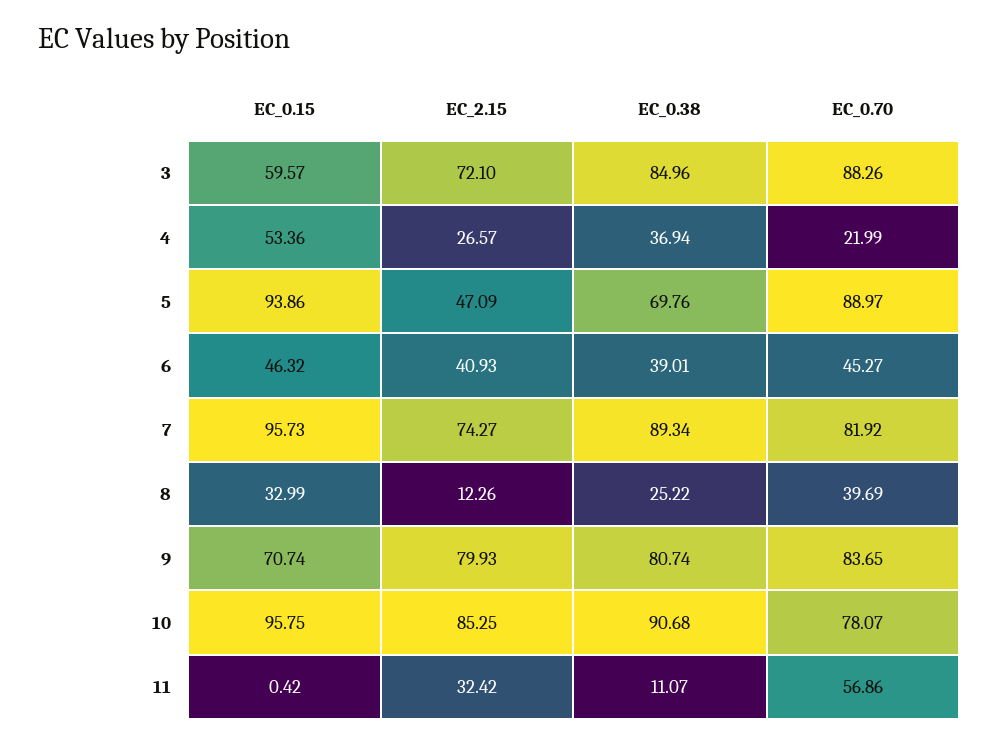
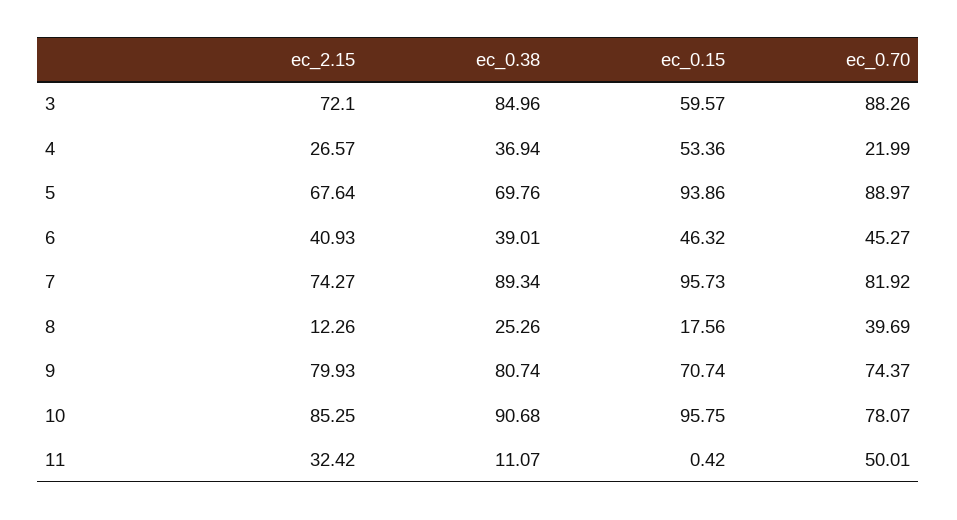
EC_2.15, 5: 47.09 -> 67.64
EC_0.15, 8: 32.99 -> 17.56
EC_0.38, 8: 25.22 -> 25.26
EC_0.70, 9: 83.65 -> 74.37
EC_0.70, 11: 56.86 -> 50.01

